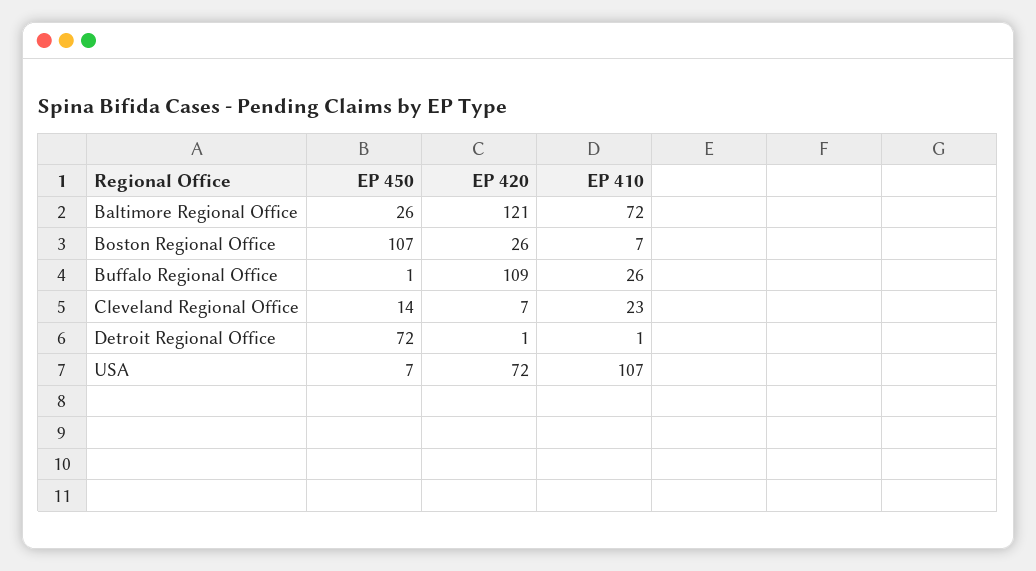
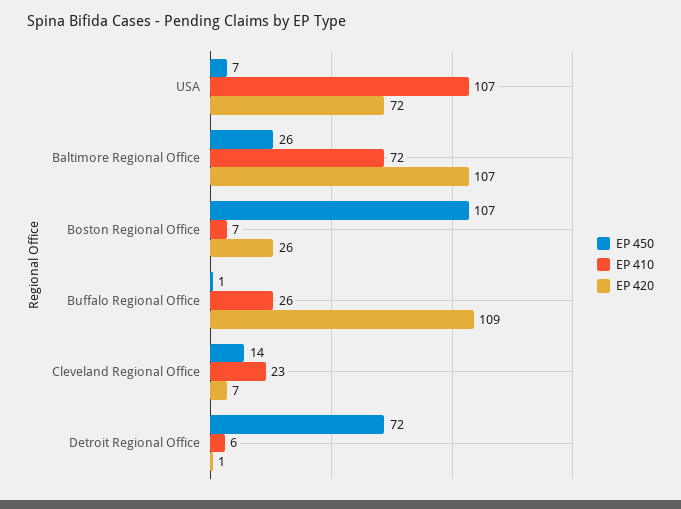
EP 420, Baltimore Regional Office: 121 -> 107
EP 410, Detroit Regional Office: 1 -> 6

